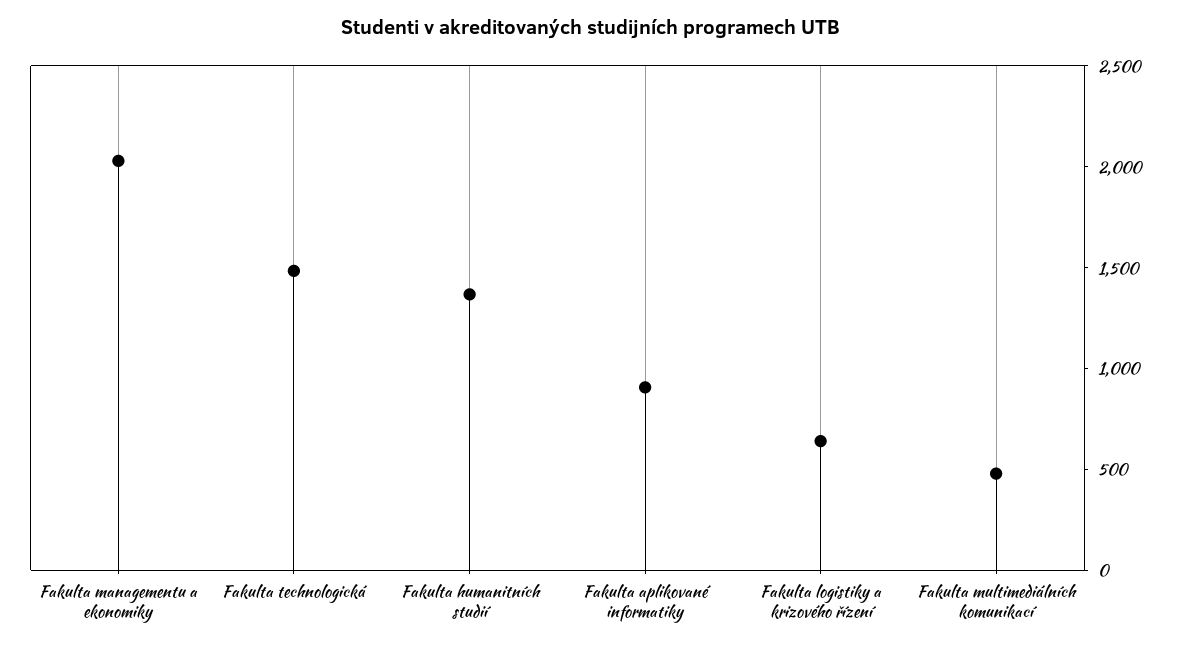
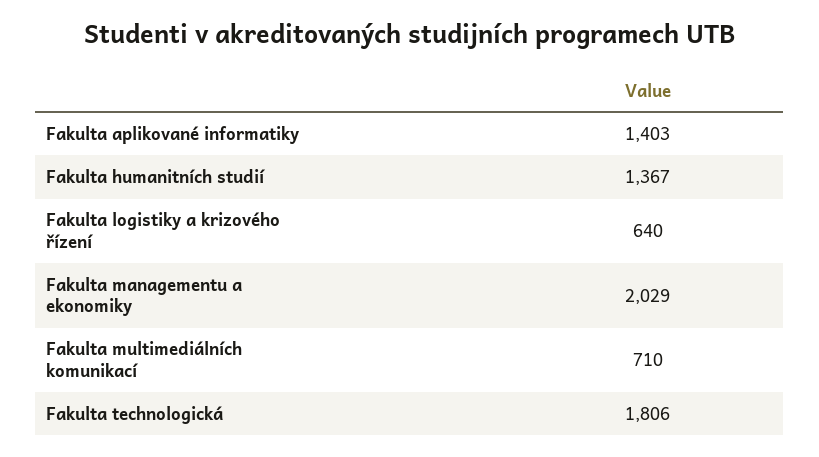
Fakulta technologická: 1500 -> 1806
Fakulta aplikované informatiky: 900 -> 1403
Fakulta multimediálních komunikací: 500 -> 710

